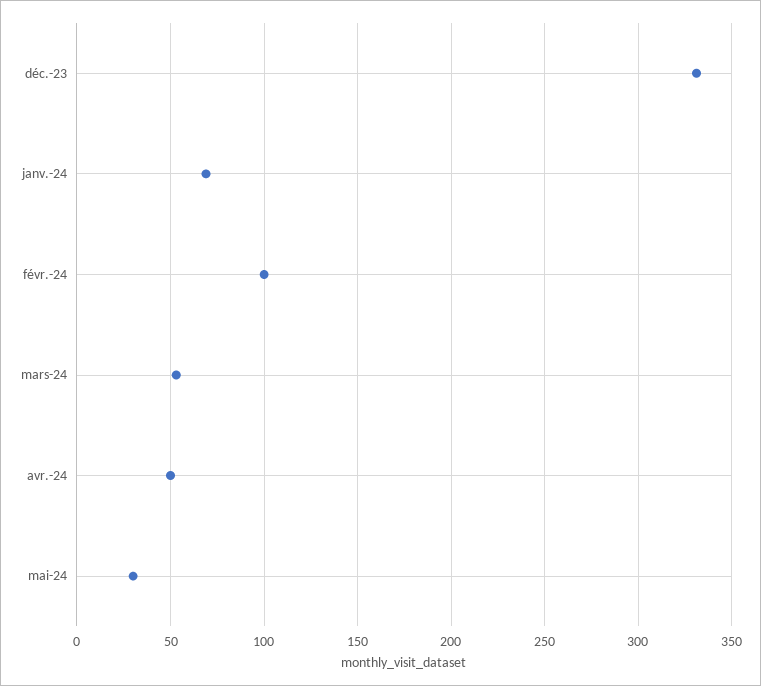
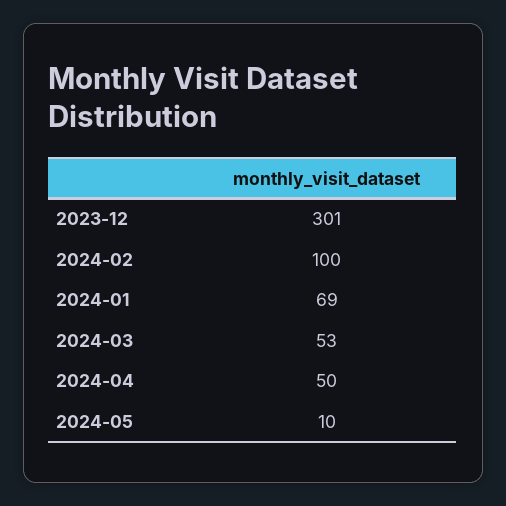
déc.-23: 330 -> 301
mai-24: 30 -> 10

